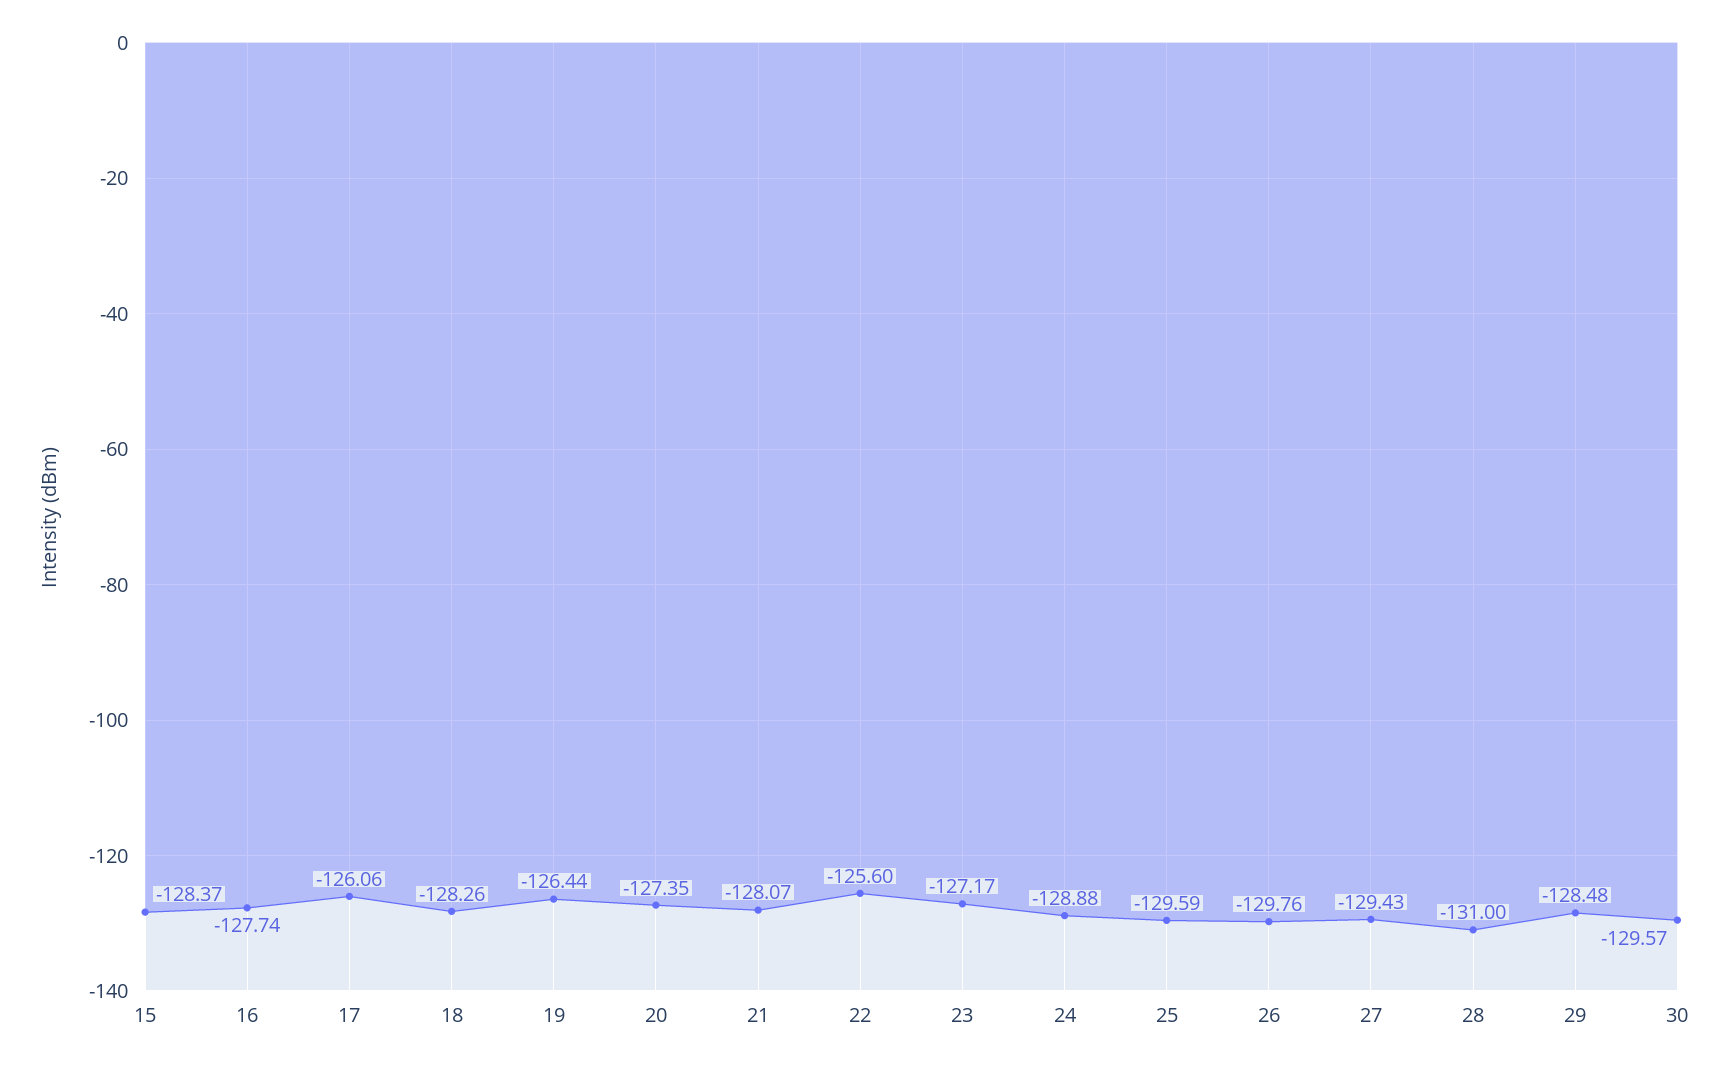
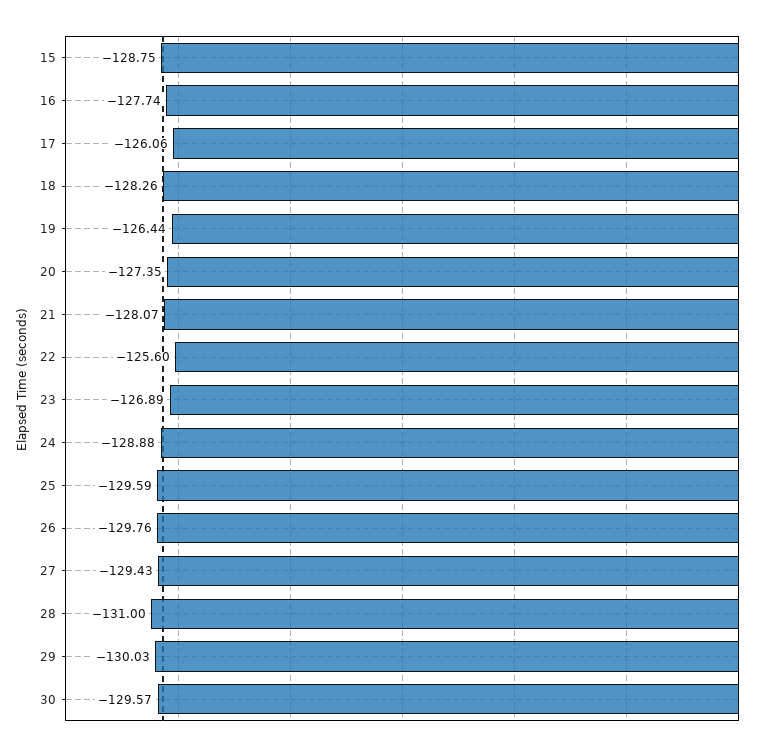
15: -128.37 -> -128.75
23: -127.17 -> -126.89
29: -128.48 -> -130.03

